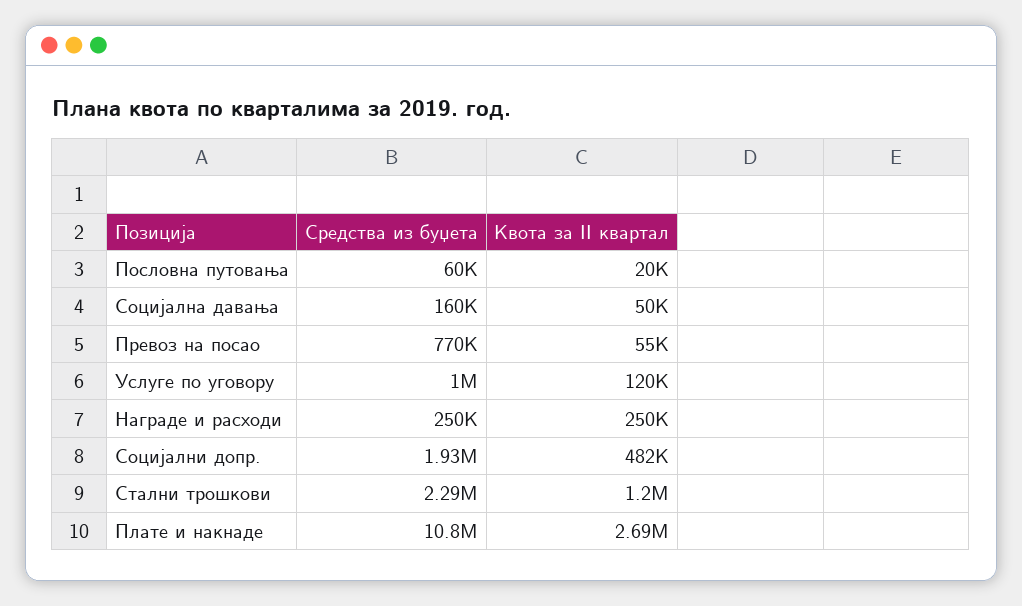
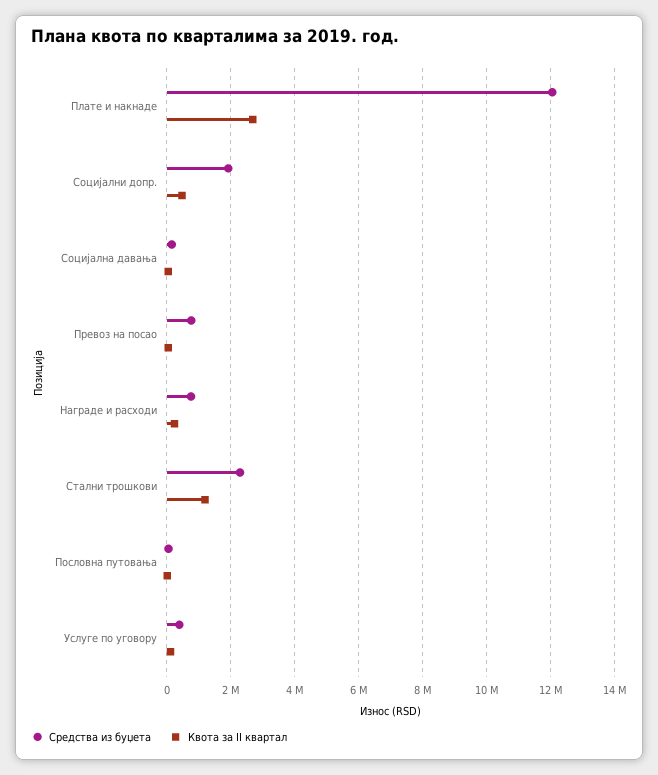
Средства из буџета, Услуге по уговору: 1000000 -> 400000
Средства из буџета, Награде и расходи: 250000 -> 800000
Средства из буџета, Плате и накнаде: 10800000 -> 12000000

